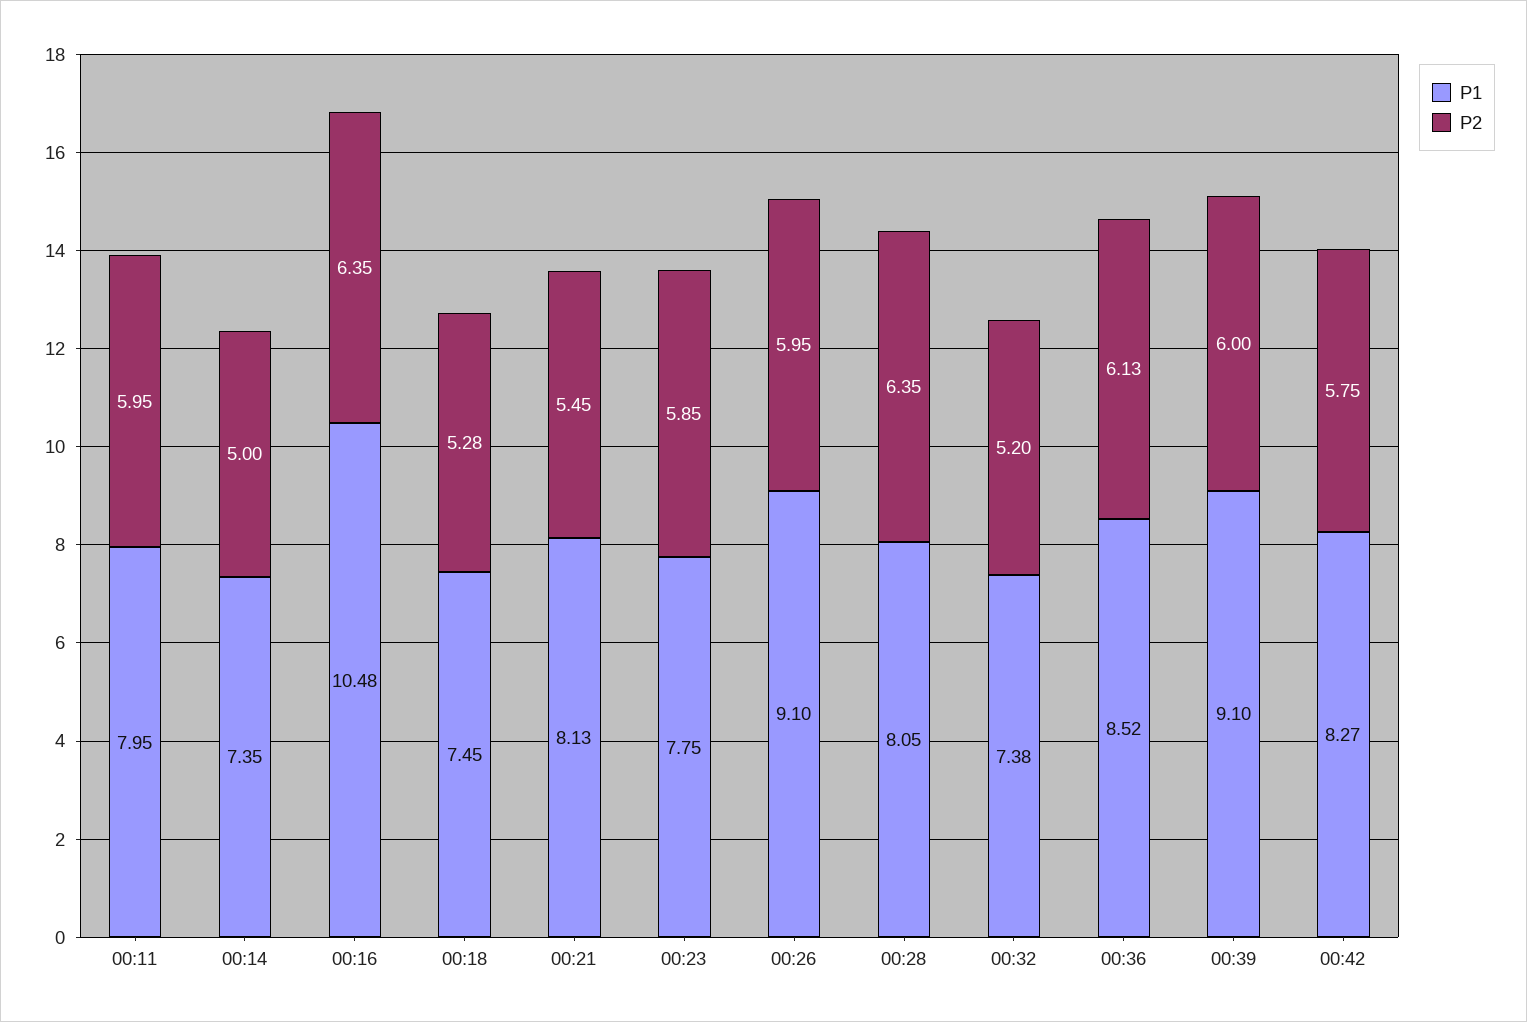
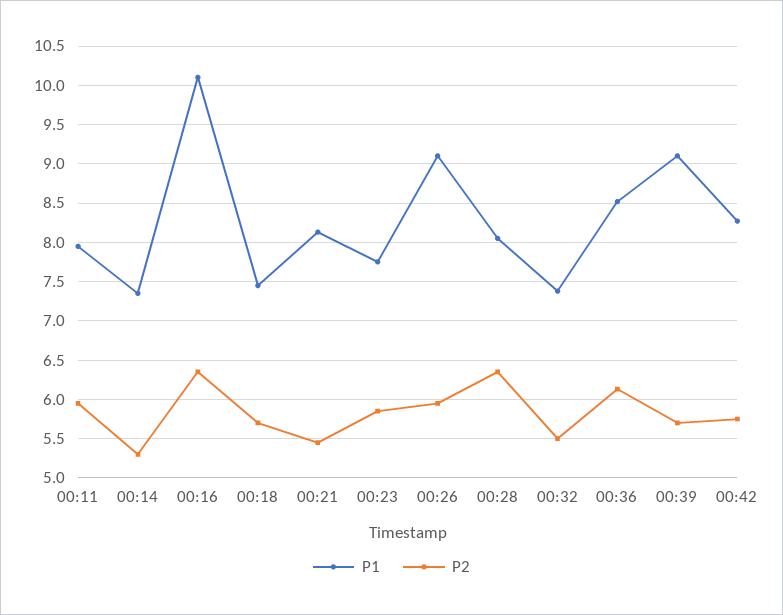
P2, 00:14: 5 -> 5.3
P1, 00:16: 10.48 -> 10.1
P2, 00:18: 5.28 -> 5.7
P2, 00:32: 5.2 -> 5.5
P2, 00:39: 6 -> 5.7

